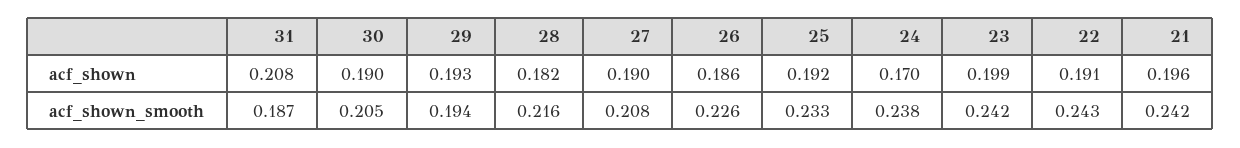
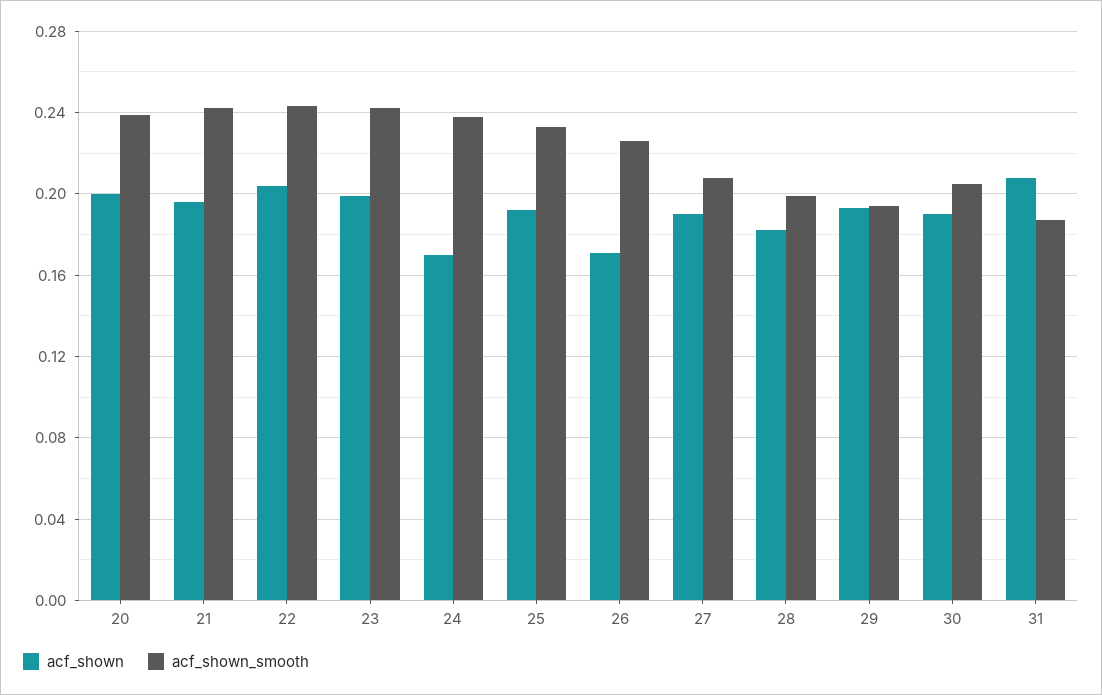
acf_shown, 26: 0.186 -> 0.17
acf_shown, 22: 0.191 -> 0.205
acf_shown_smooth, 28: 0.216 -> 0.2
acf_shown, 20: none -> 0.2
acf_shown_smooth, 20: none -> 0.24

